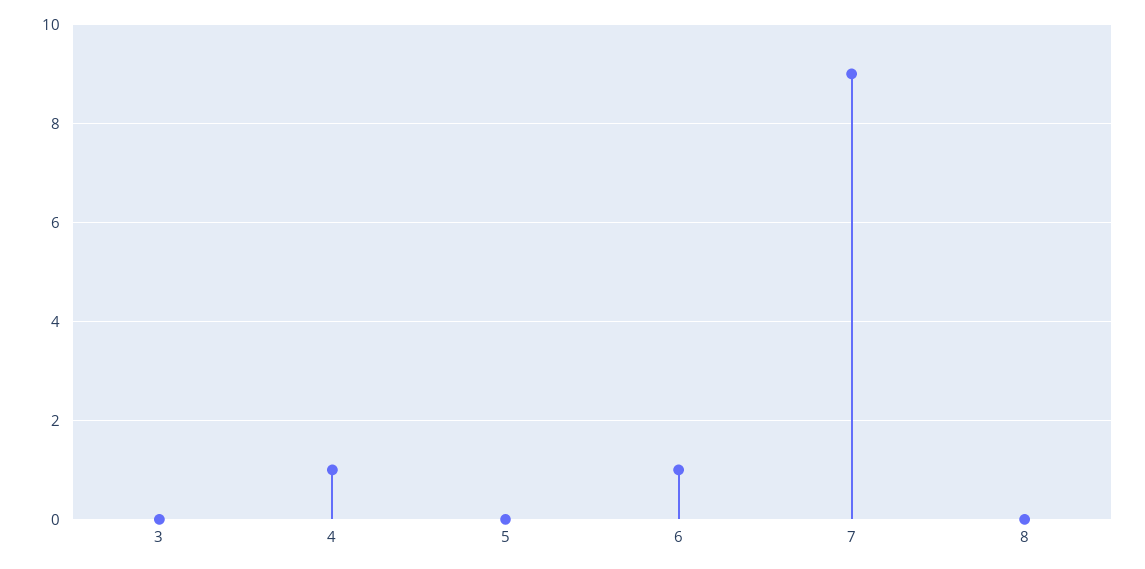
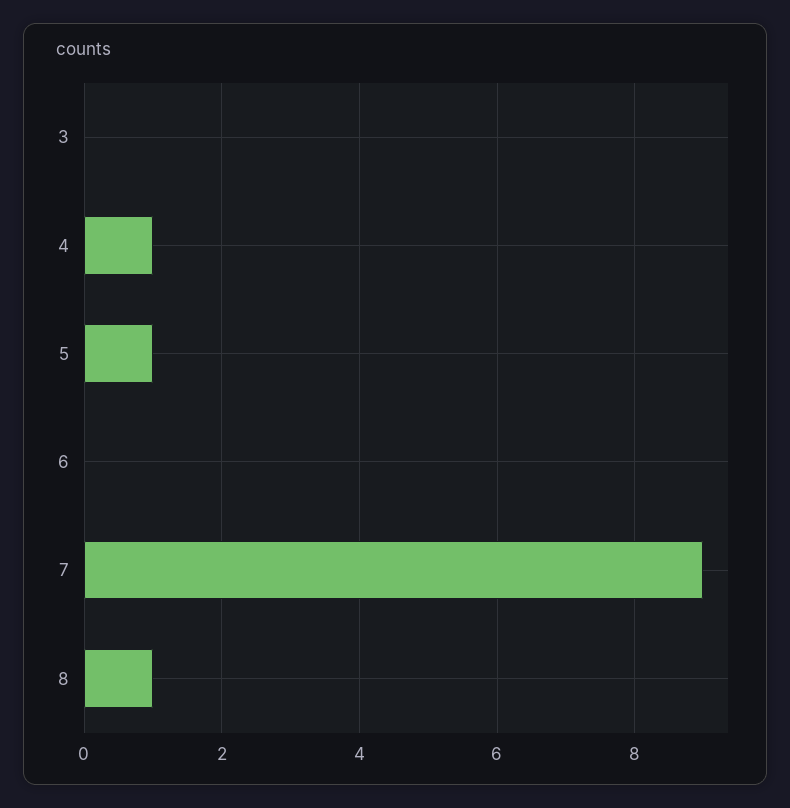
5: 0 -> 1
6: 1 -> 0
8: 0 -> 1

